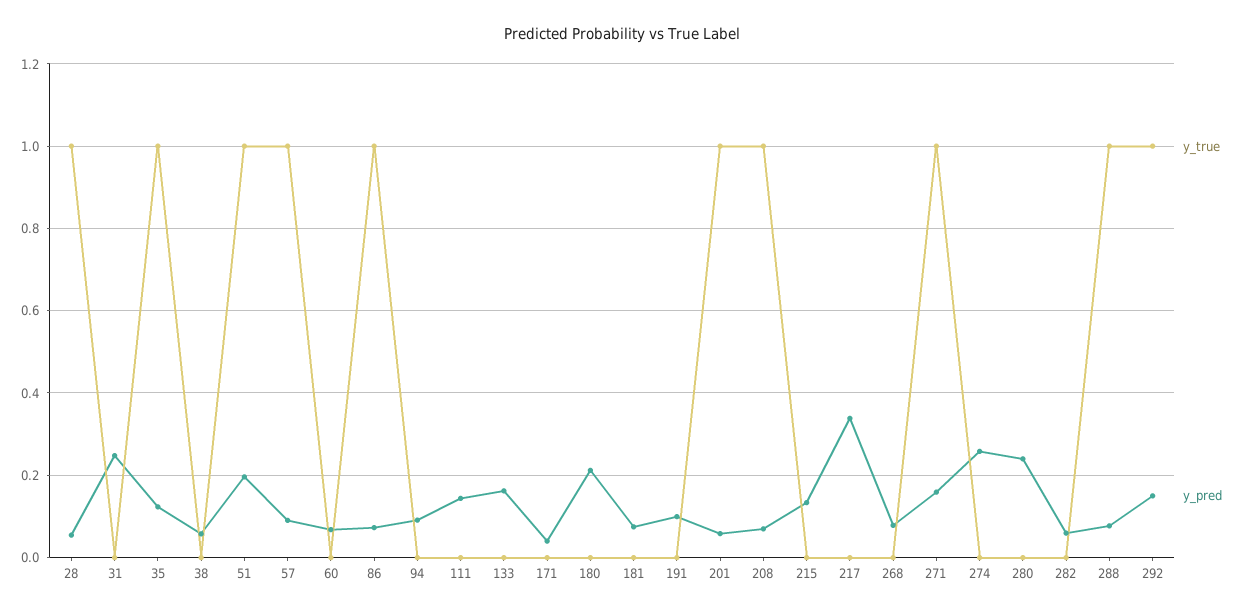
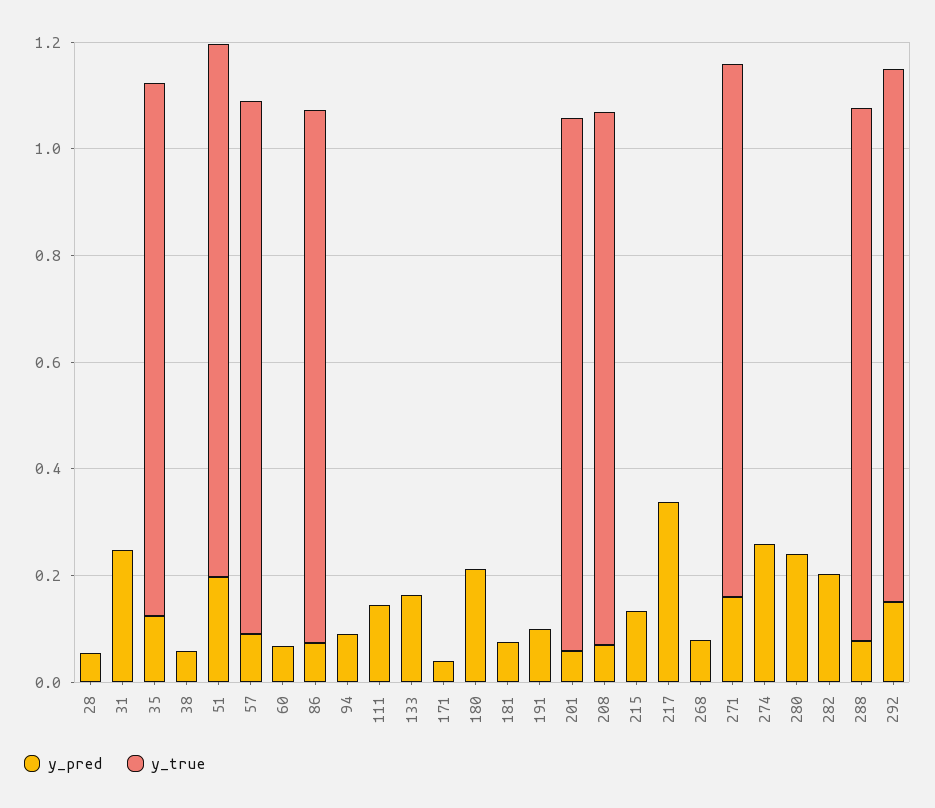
y_true, 28: 1 -> 0
y_pred, 282: 0.06 -> 0.2

